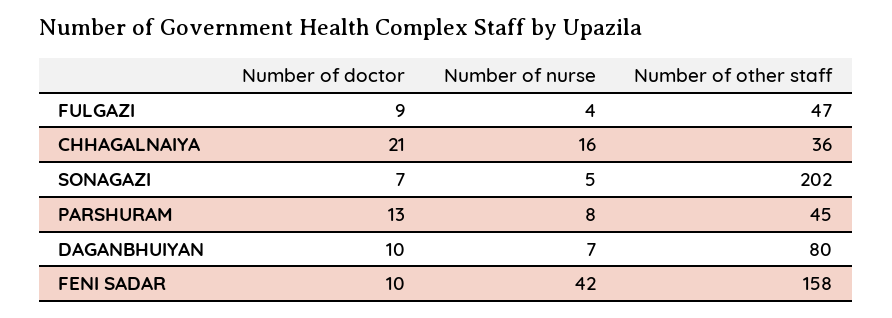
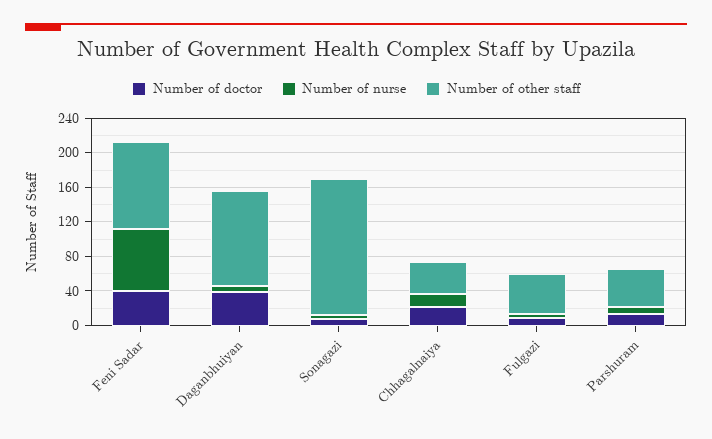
Number of other staff, SONAGAZI: 202 -> 160
Number of doctor, DAGANBHUIYAN: 10 -> 40
Number of other staff, DAGANBHUIYAN: 80 -> 110
Number of doctor, FENI SADAR: 10 -> 40
Number of nurse, FENI SADAR: 42 -> 70
Number of other staff, FENI SADAR: 158 -> 100

